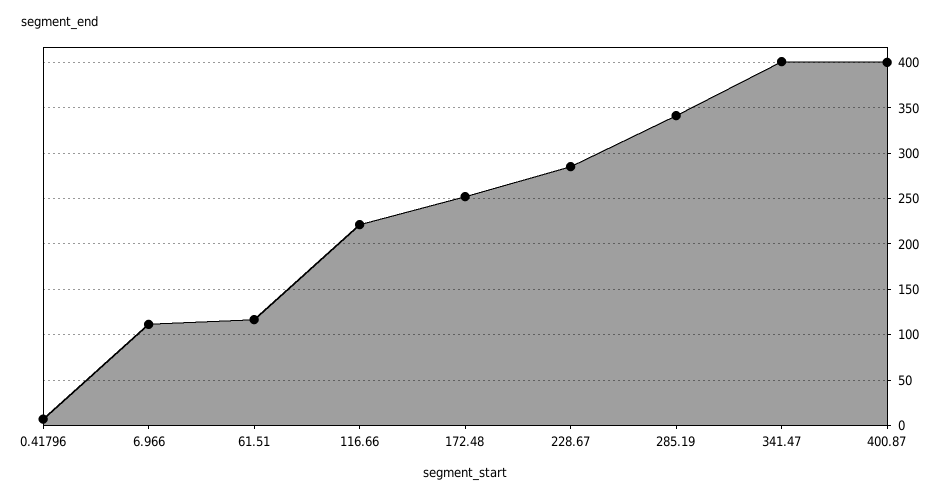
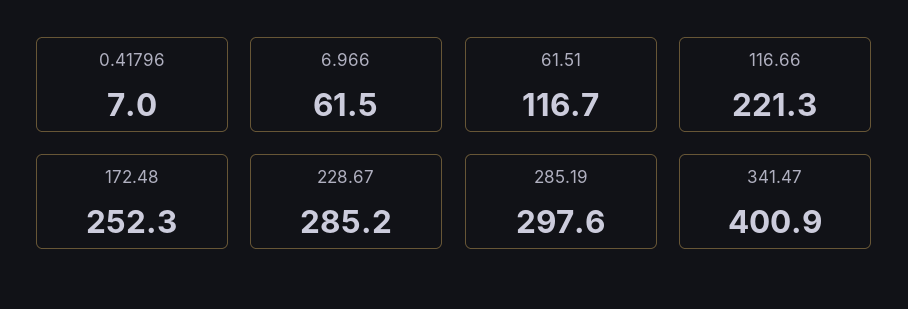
6.966: 110 -> 61.5
285.19: 340 -> 297.6
400.87: 400 -> none

